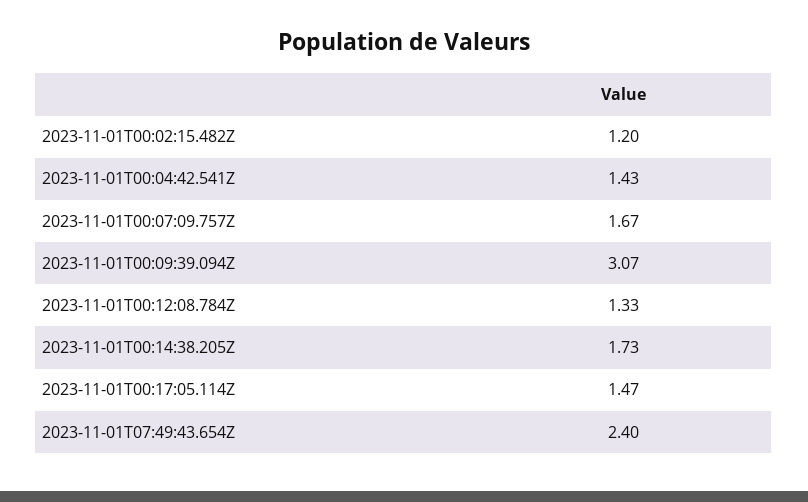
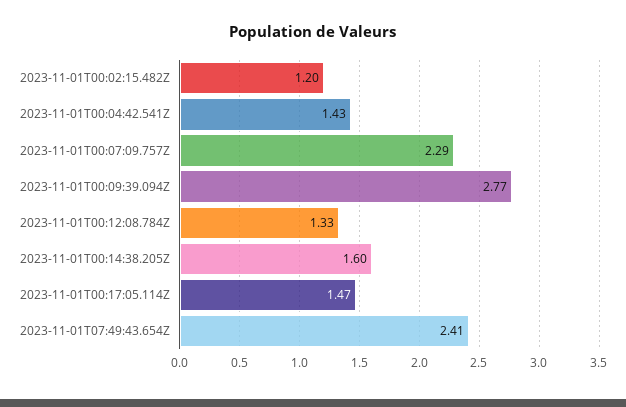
2023-11-01T00:07:09.757Z: 1.67 -> 2.29
2023-11-01T00:09:39.094Z: 3.07 -> 2.77
2023-11-01T00:14:38.205Z: 1.73 -> 1.6
2023-11-01T07:49:43.654Z: 2.4 -> 2.41

